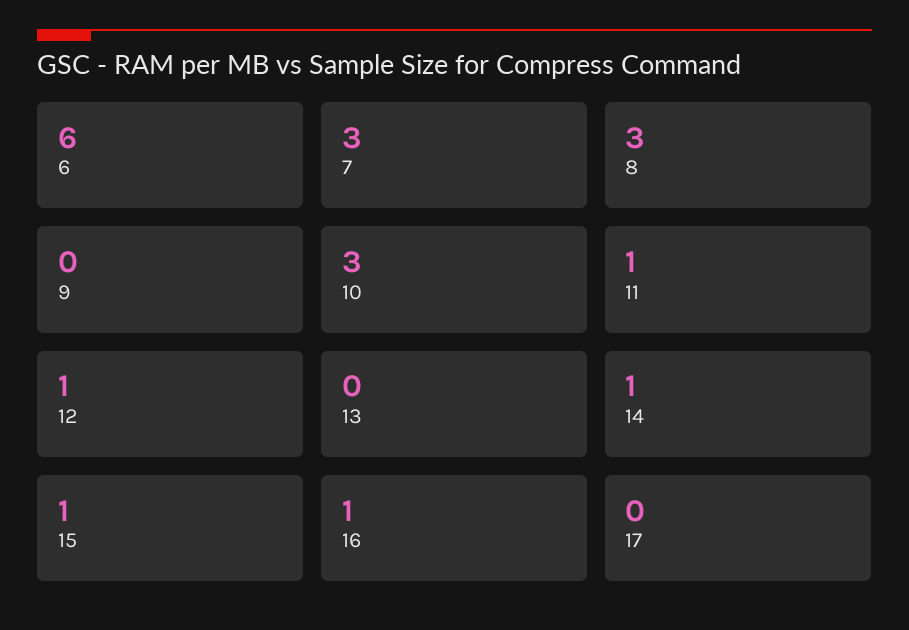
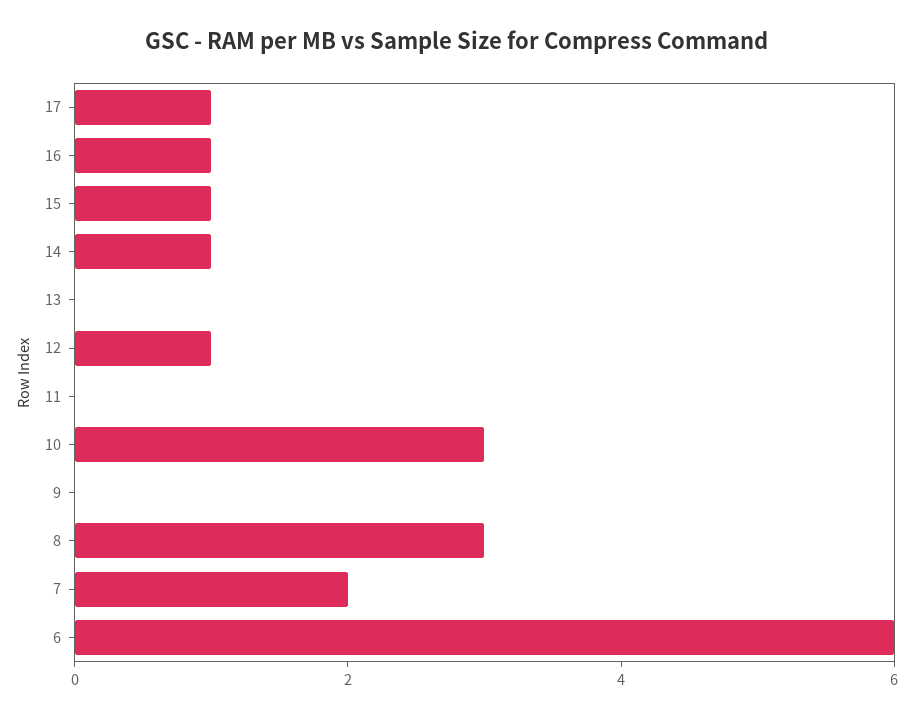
7: 3 -> 2
11: 1 -> 0
17: 0 -> 1

